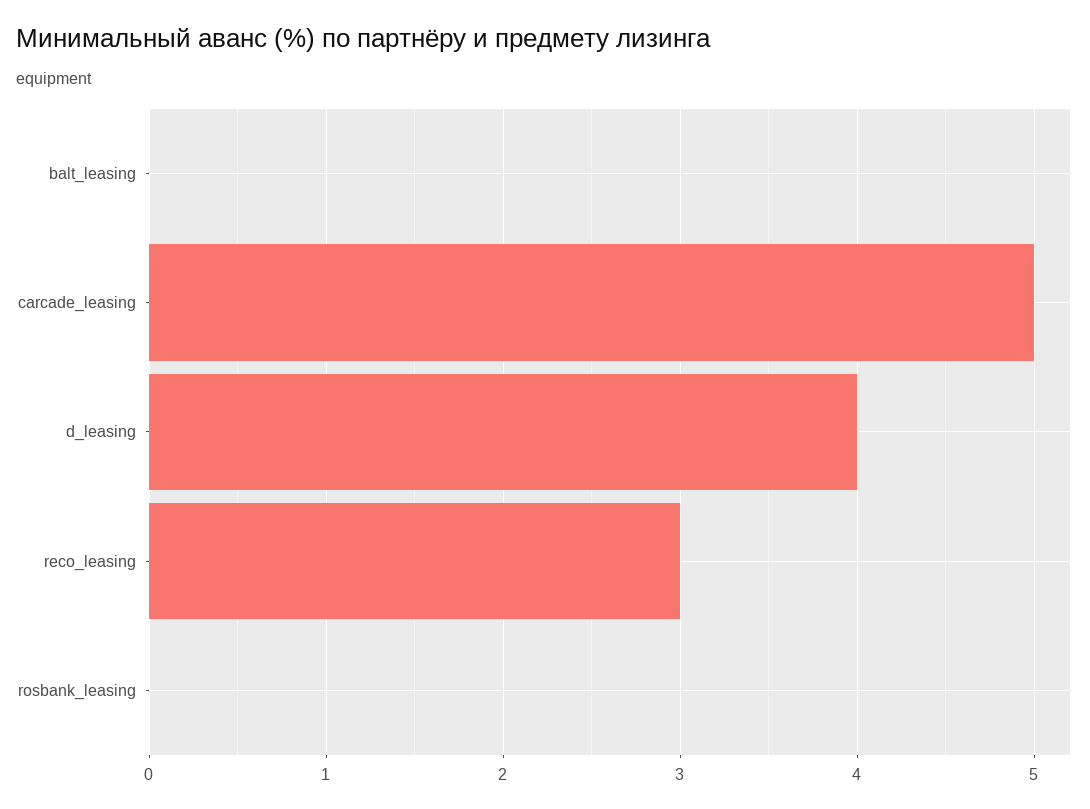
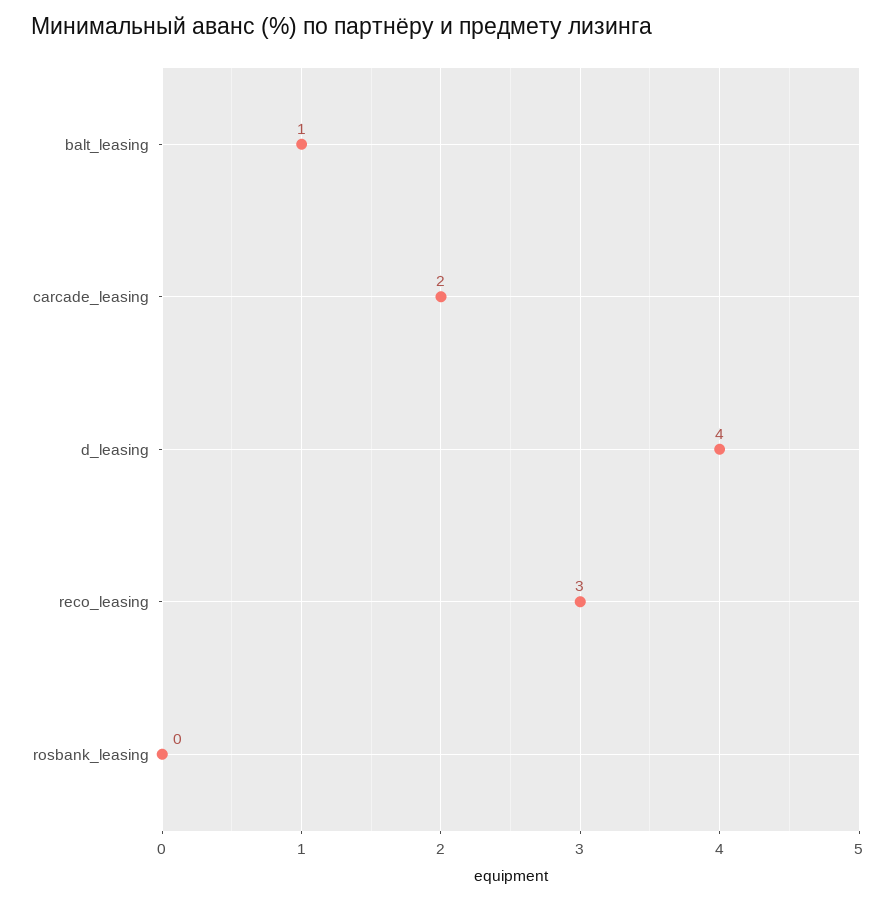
balt_leasing: 0 -> 1
carcade_leasing: 5 -> 2

